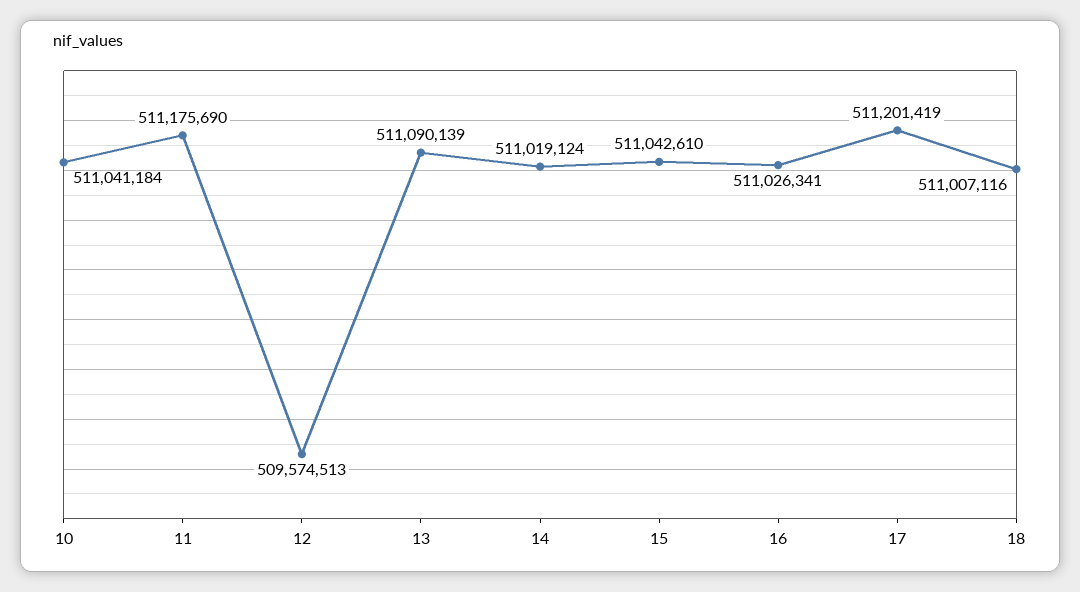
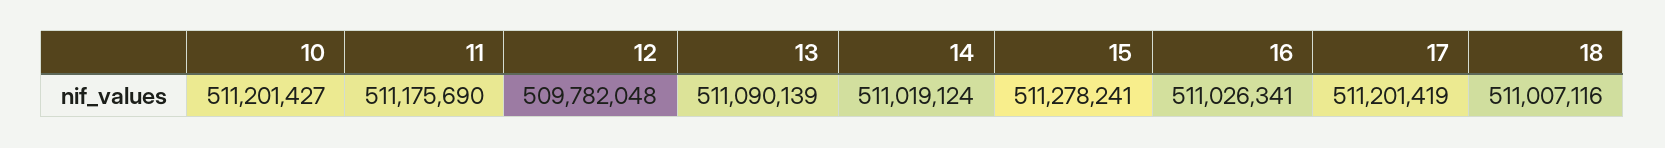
10: 511041184 -> 511201427
12: 509574513 -> 509782048
15: 511042610 -> 511278241

